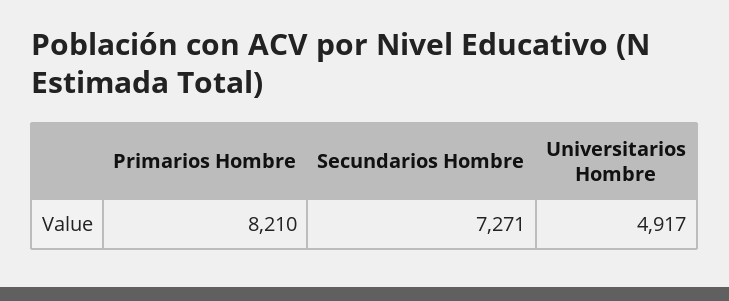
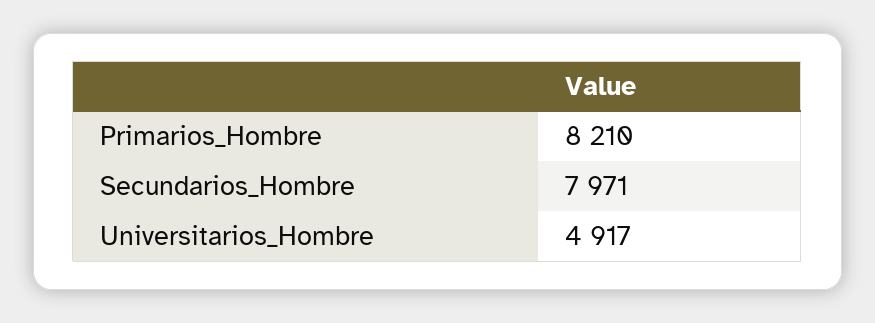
Secundarios Hombre: 7271 -> 7971

